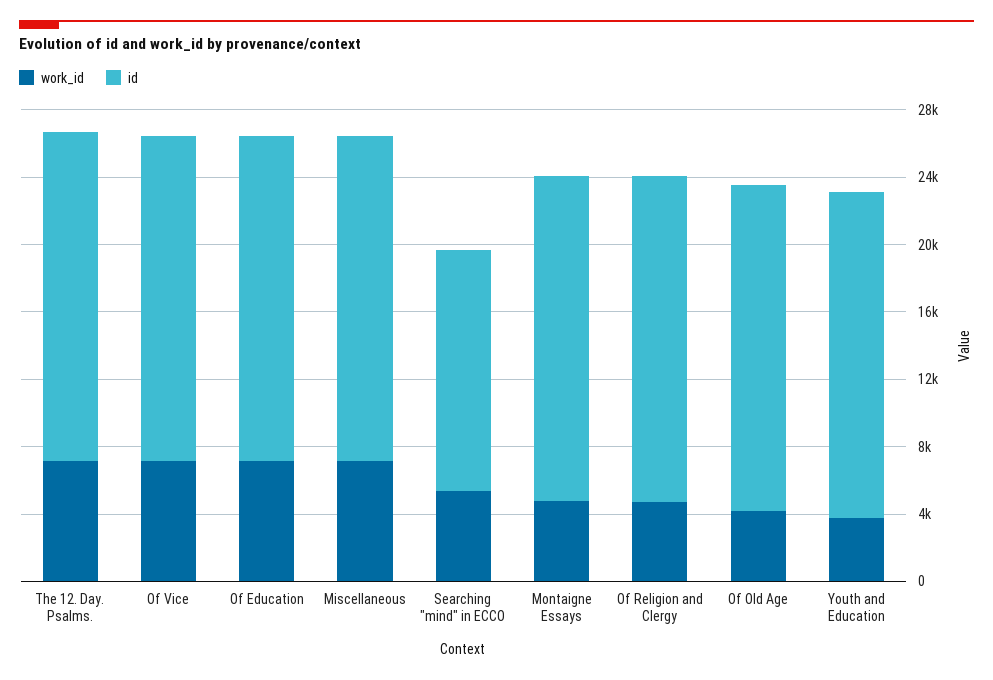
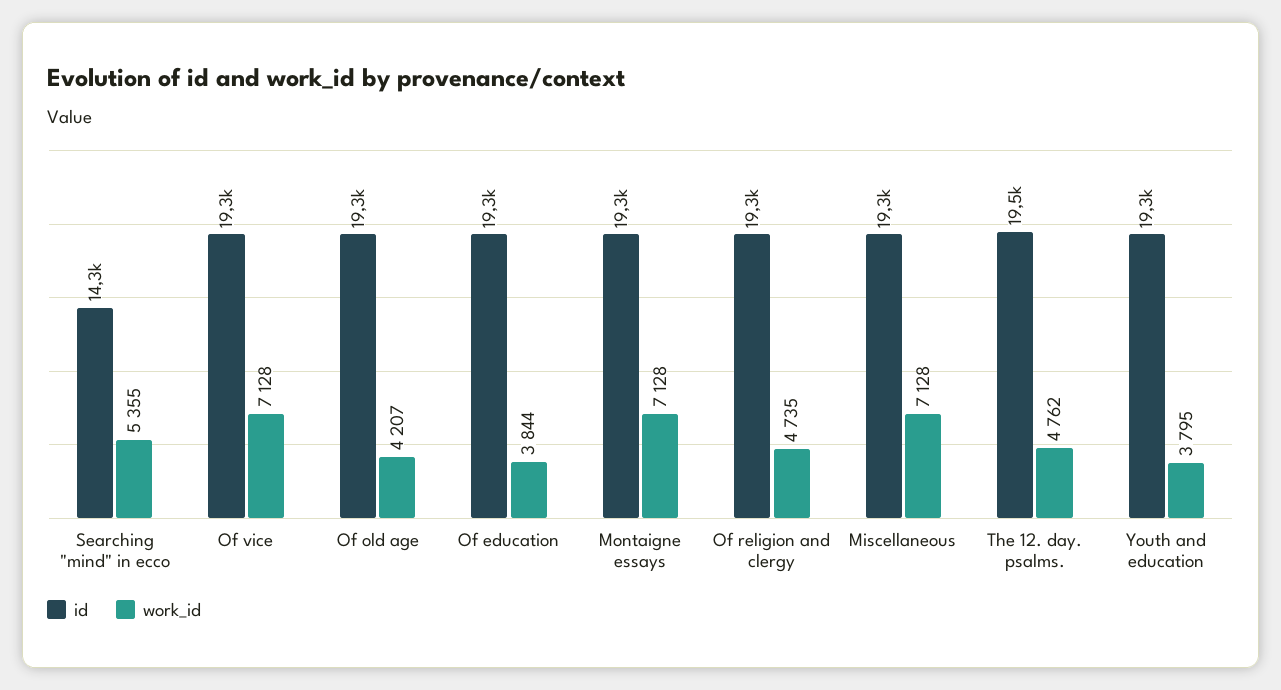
work_id, The 12. Day. Psalms.: 7000 -> 4762
work_id, Of Education: 7000 -> 3844
work_id, Montaigne Essays: 5000 -> 7128

